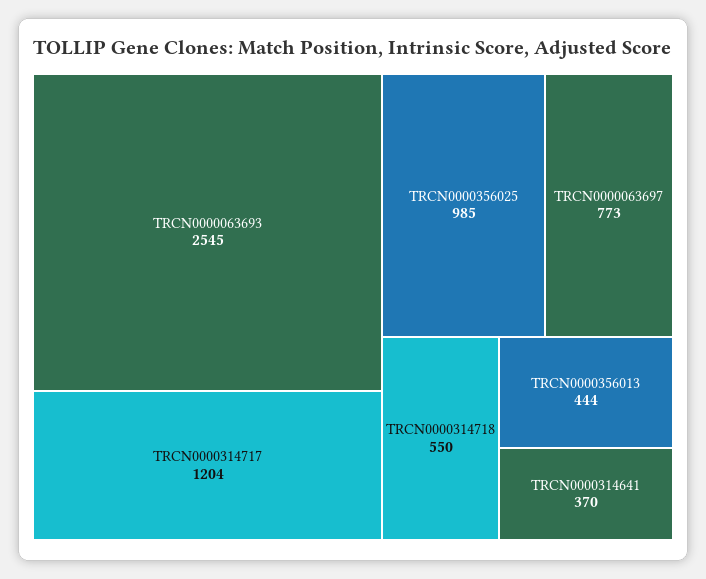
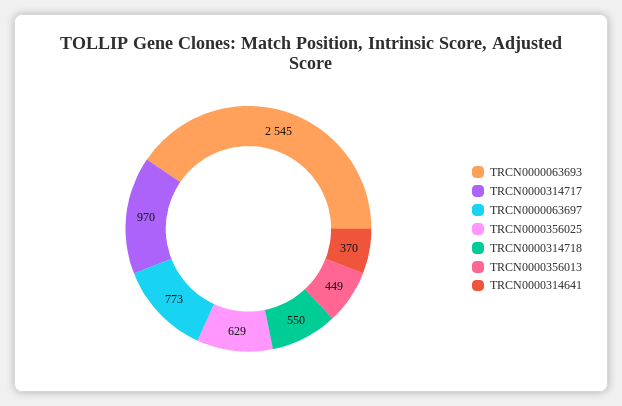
TRCN0000314717: 1204 -> 970
TRCN0000356025: 985 -> 629
TRCN0000356013: 444 -> 449

